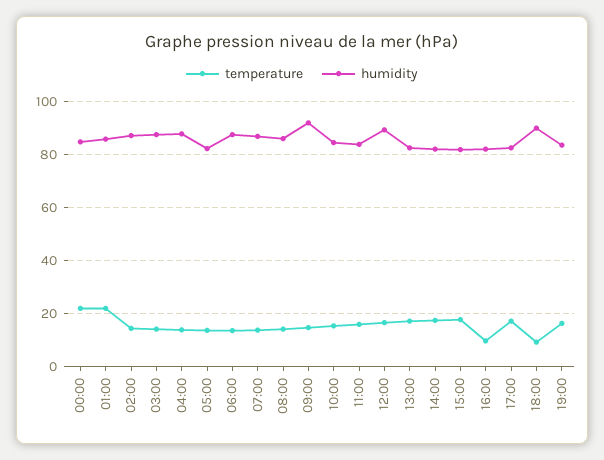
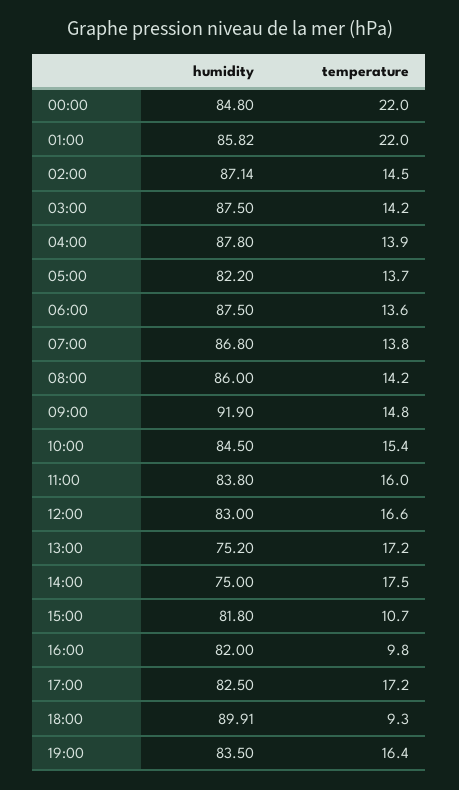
humidity, 12:00: 90 -> 83
humidity, 13:00: 82.5 -> 75.2
humidity, 14:00: 82.5 -> 75
temperature, 15:00: 17.5 -> 10.7

